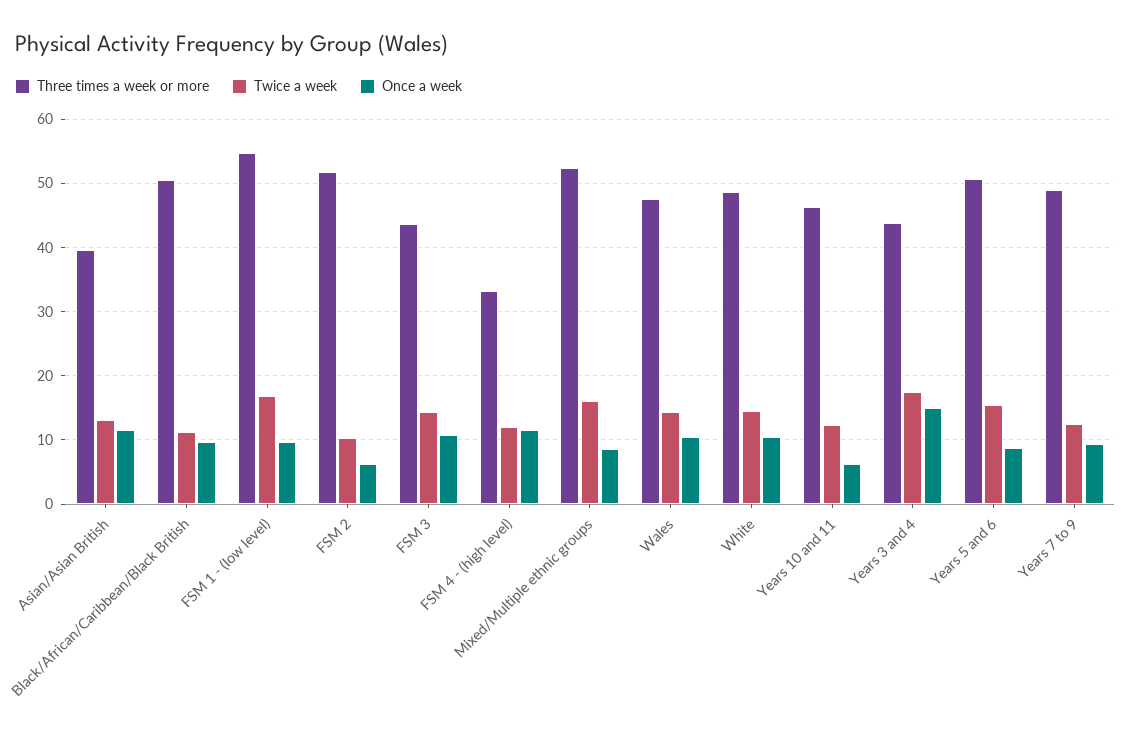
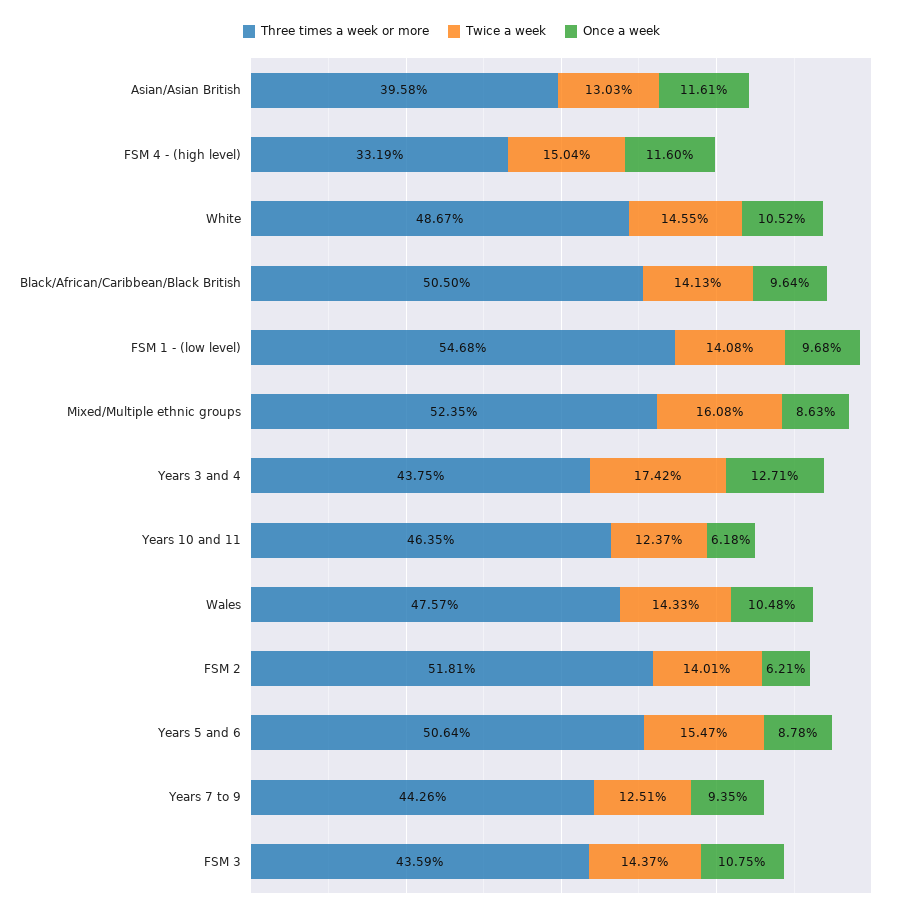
Twice a week, Black/African/Caribbean/Black British: 11 -> 14.13
Twice a week, FSM 1 - (low level): 17 -> 14.08
Twice a week, FSM 2: 10 -> 14.01
Twice a week, FSM 4 - (high level): 12 -> 15.04
Once a week, Years 3 and 4: 15 -> 12.71
Three times a week or more, Years 7 to 9: 49 -> 44.26

